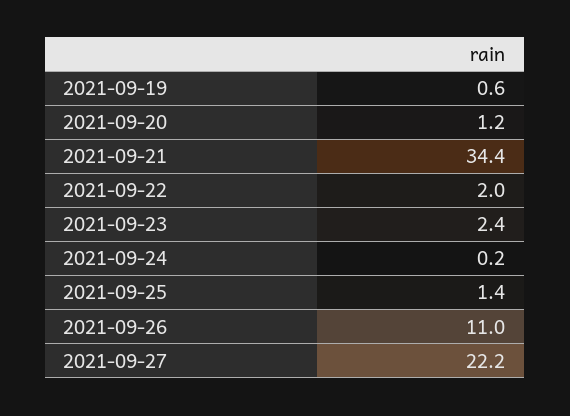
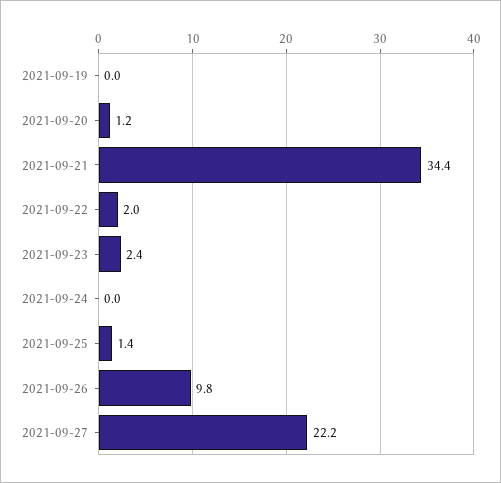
2021-09-19: 0.6 -> 0
2021-09-24: 0.2 -> 0
2021-09-26: 11 -> 9.8

